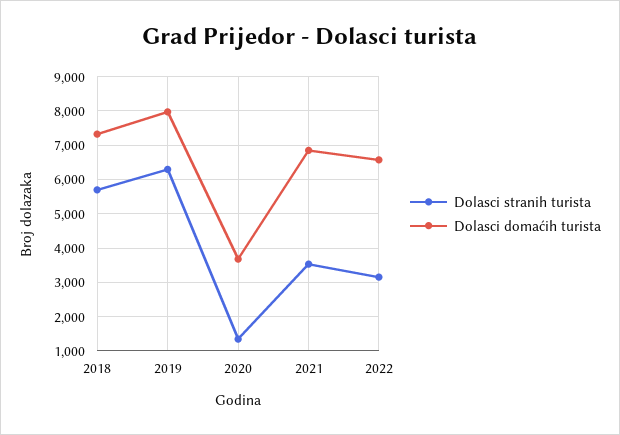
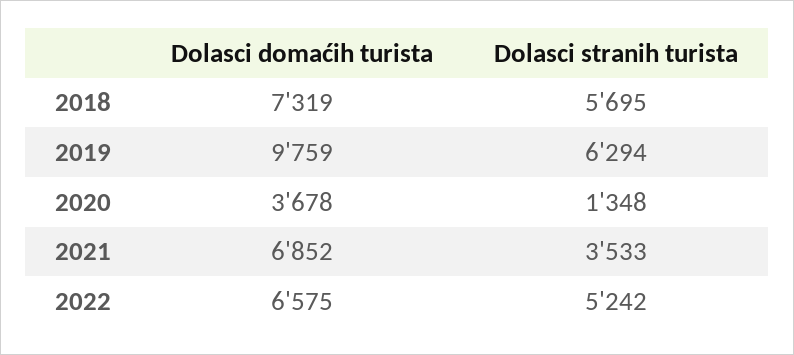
Dolasci domaćih turista, 2019: 8000 -> 9759
Dolasci stranih turista, 2022: 3200 -> 5242

